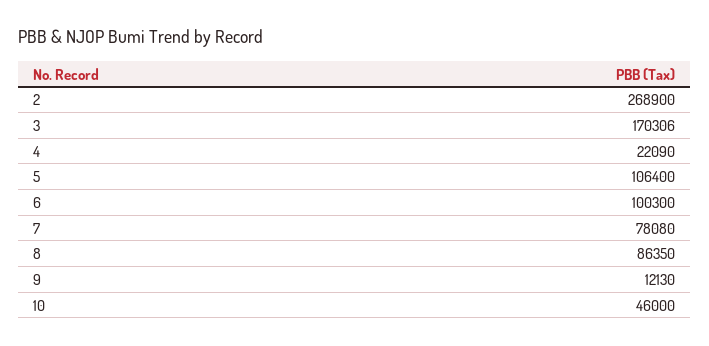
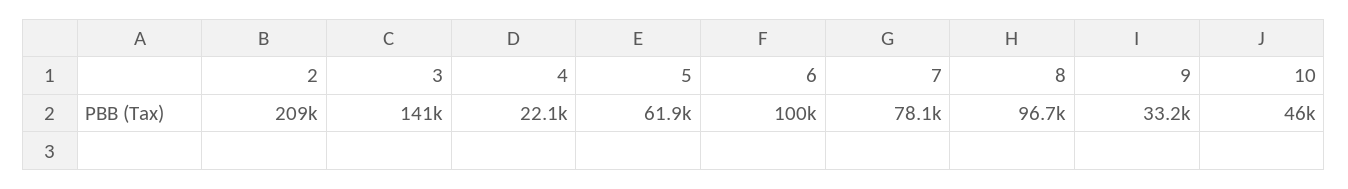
2: 268900 -> 209000
3: 170306 -> 141000
5: 106400 -> 61900
8: 86350 -> 96700
9: 12130 -> 33200

